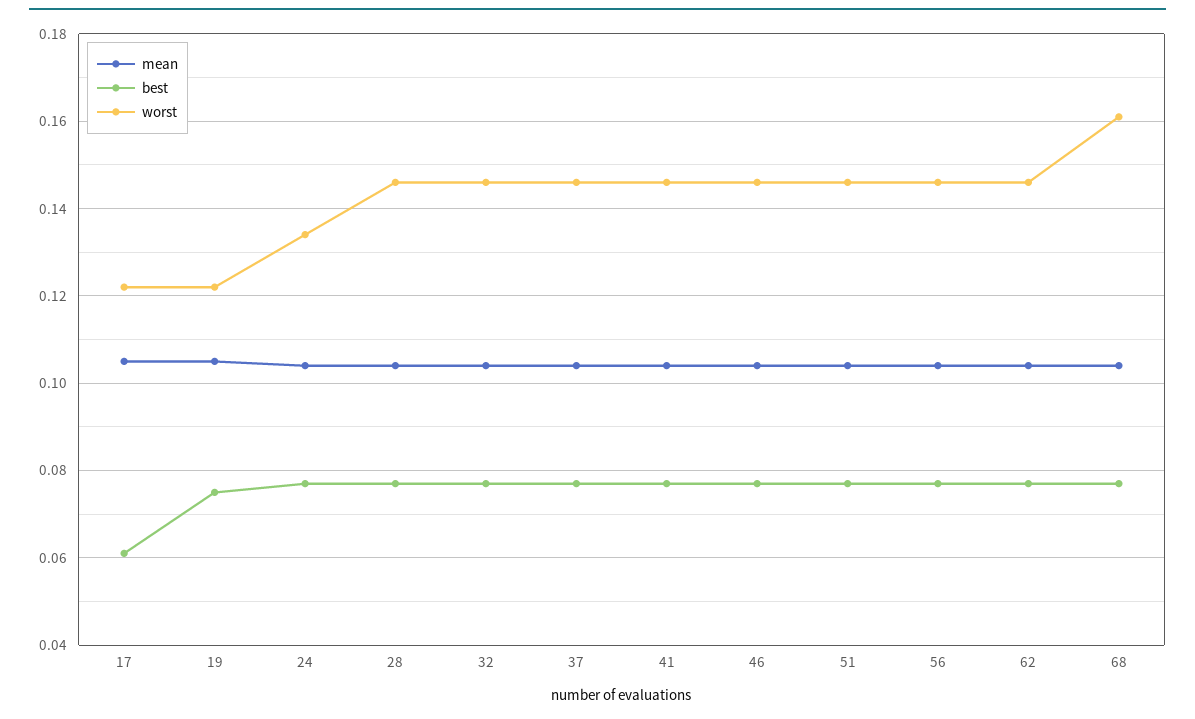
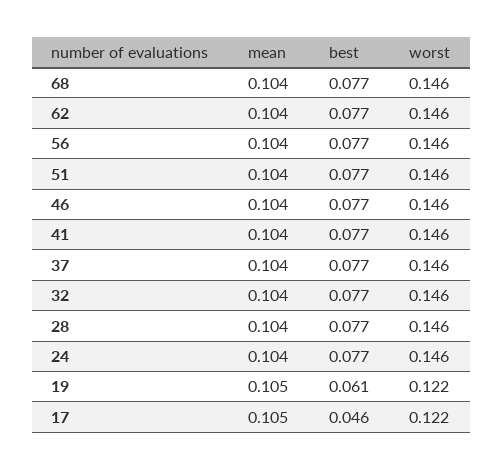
best, 17: 0.06 -> 0.046
best, 19: 0.075 -> 0.061
worst, 24: 0.135 -> 0.146
worst, 68: 0.16 -> 0.146

